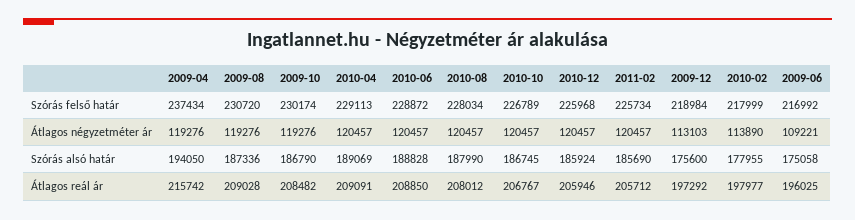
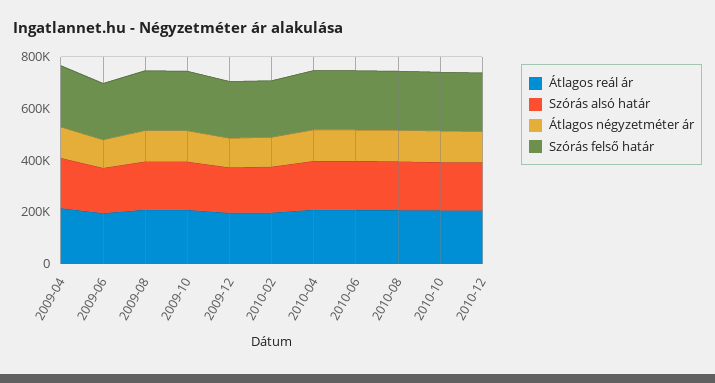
Szórás felső határ, 2011-02: 225734 -> none
Átlagos négyzetméter ár, 2011-02: 120457 -> none
Szórás alsó határ, 2011-02: 185690 -> none
Átlagos reál ár, 2011-02: 205712 -> none

